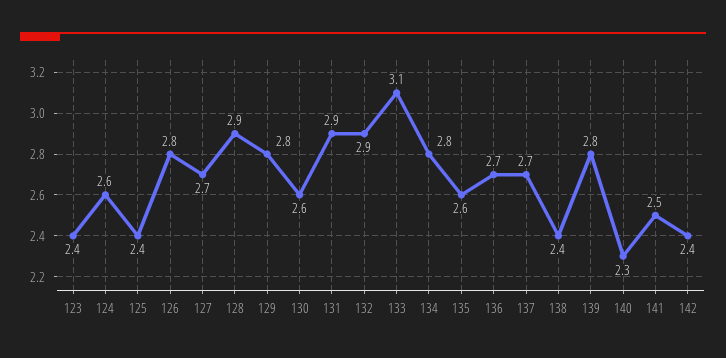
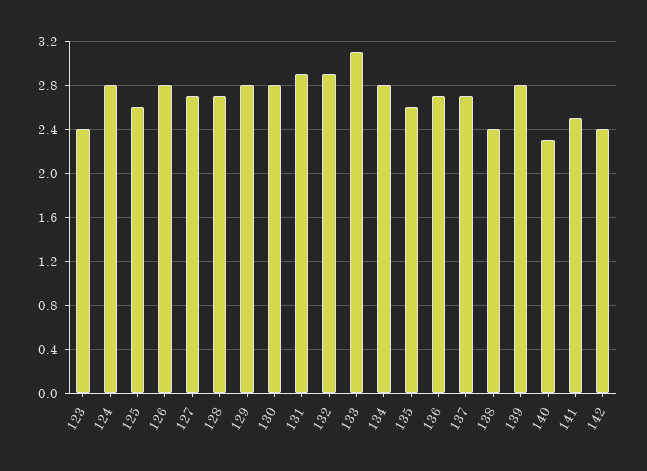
124: 2.6 -> 2.8
125: 2.4 -> 2.6
128: 2.9 -> 2.7
130: 2.6 -> 2.8

